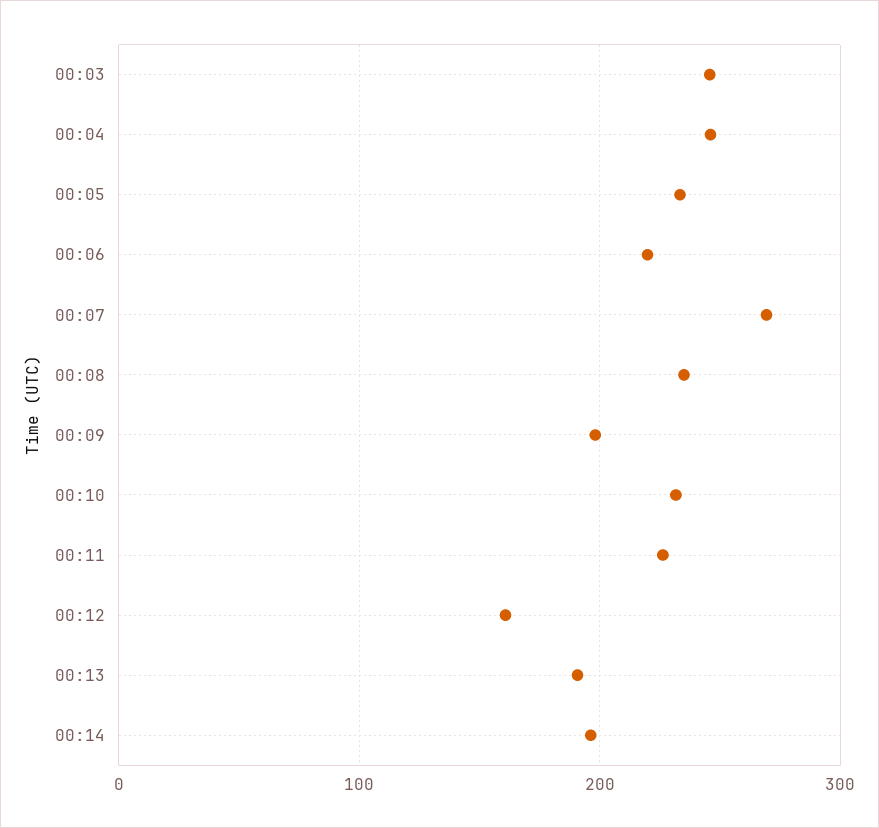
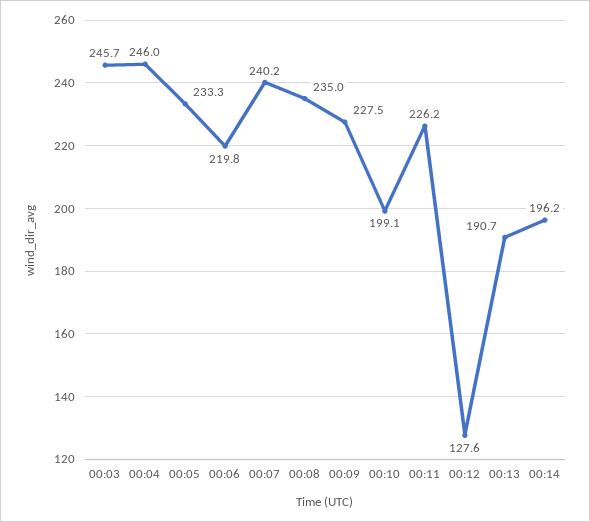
00:07: 270 -> 240.2
00:09: 200 -> 227.5
00:10: 230 -> 199.1
00:12: 160 -> 127.6

